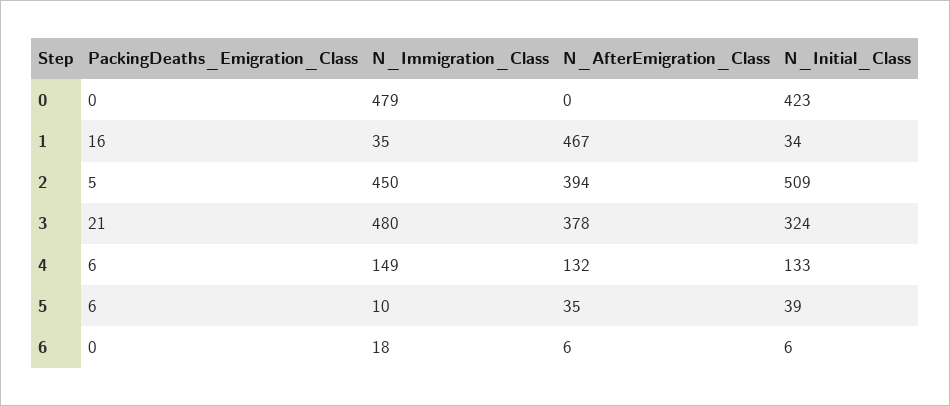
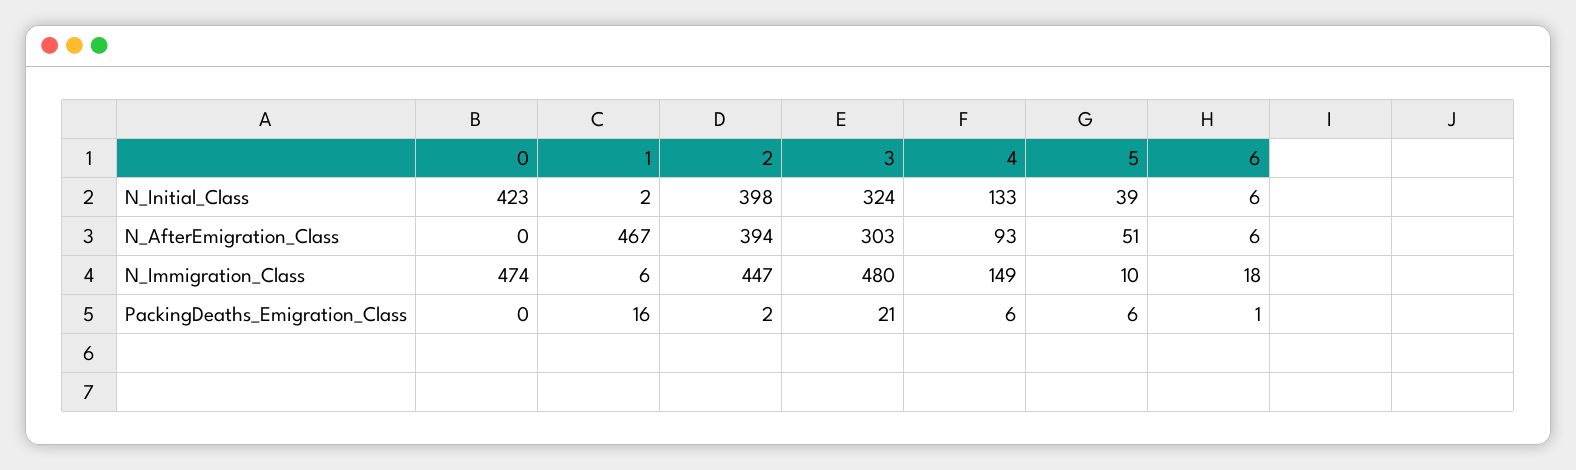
N_Immigration_Class, 0: 479 -> 474
N_Immigration_Class, 1: 35 -> 6
N_Initial_Class, 1: 34 -> 2
PackingDeaths_Emigration_Class, 2: 5 -> 2
N_Immigration_Class, 2: 450 -> 447
N_Initial_Class, 2: 509 -> 398
N_AfterEmigration_Class, 3: 378 -> 303
N_AfterEmigration_Class, 4: 132 -> 93
N_AfterEmigration_Class, 5: 35 -> 51
PackingDeaths_Emigration_Class, 6: 0 -> 1

